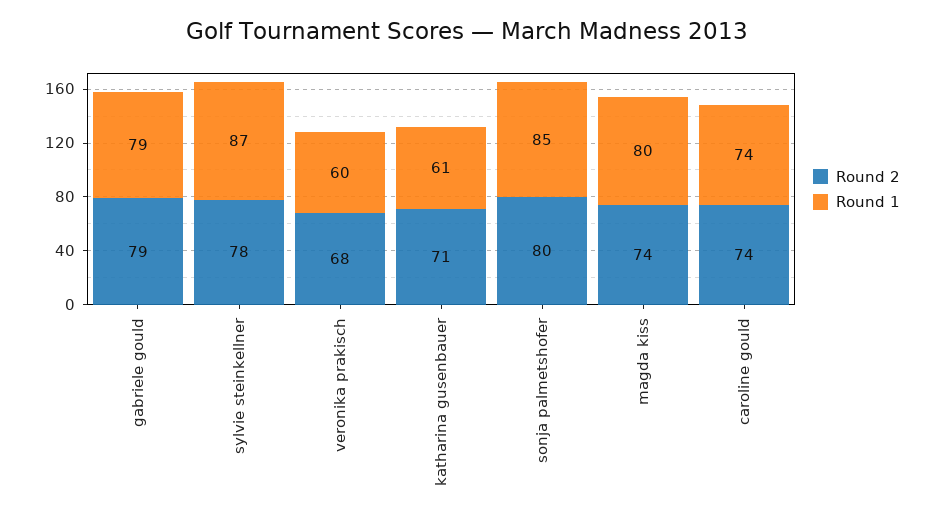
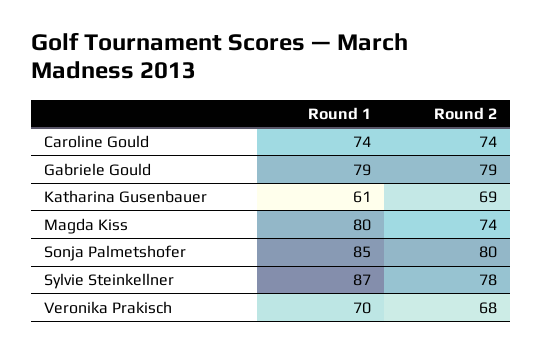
Round 1, veronika prakisch: 60 -> 70
Round 2, katharina gusenbauer: 71 -> 69

